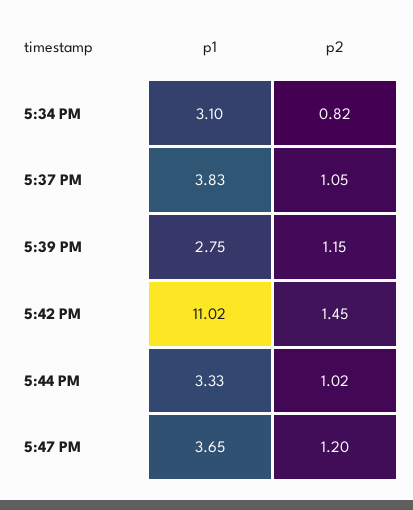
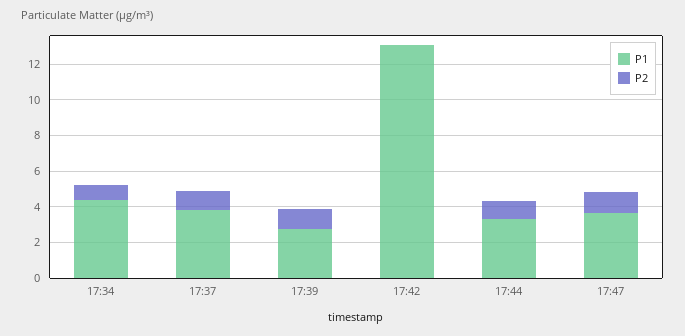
p1, 5:34 PM: 3.1 -> 4.5
p1, 5:42 PM: 11.02 -> 13
p2, 5:42 PM: 1.45 -> 0

